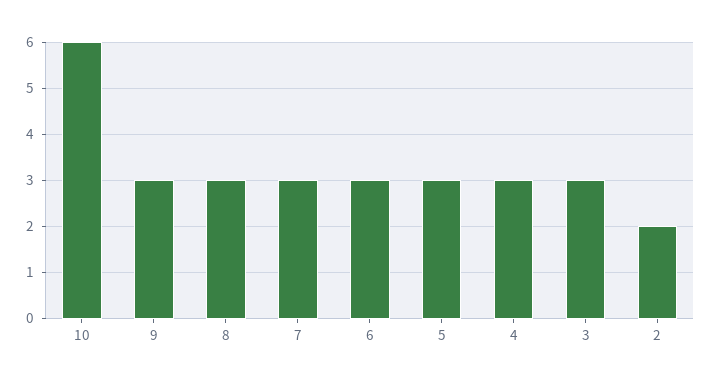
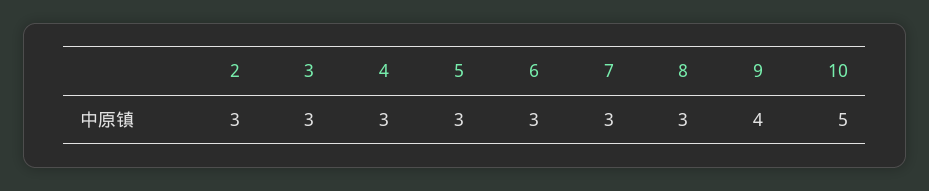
10: 6 -> 5
9: 3 -> 4
2: 2 -> 3

